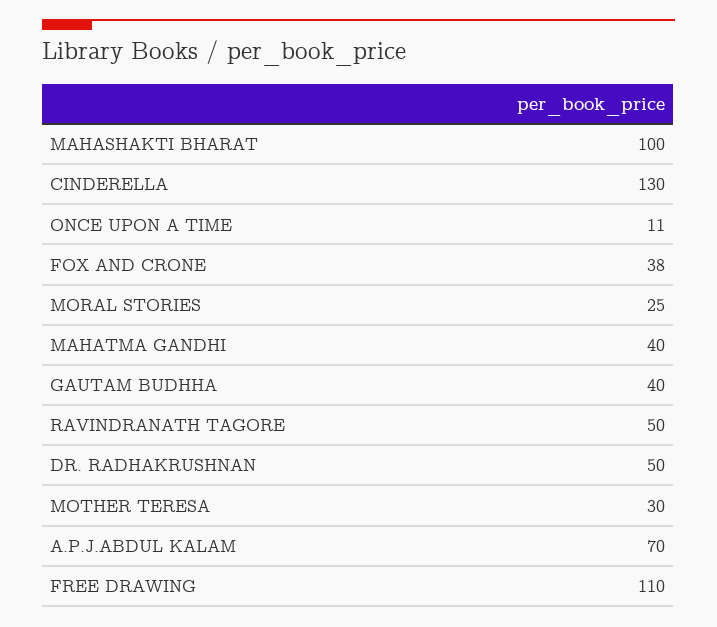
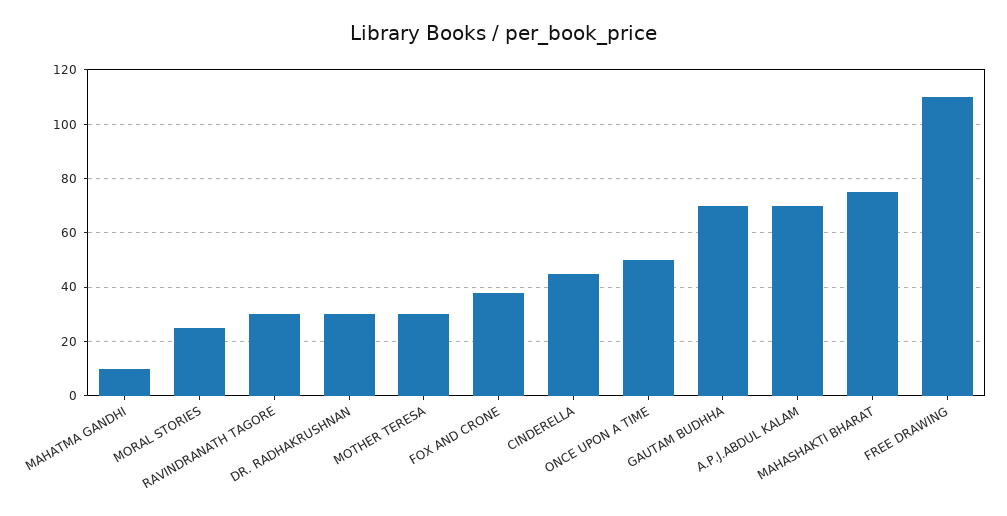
MAHASHAKTI BHARAT: 100 -> 75
CINDERELLA: 130 -> 45
ONCE UPON A TIME: 11 -> 50
MAHATMA GANDHI: 40 -> 10
GAUTAM BUDHHA: 40 -> 70
RAVINDRANATH TAGORE: 50 -> 30
DR. RADHAKRUSHNAN: 50 -> 30

